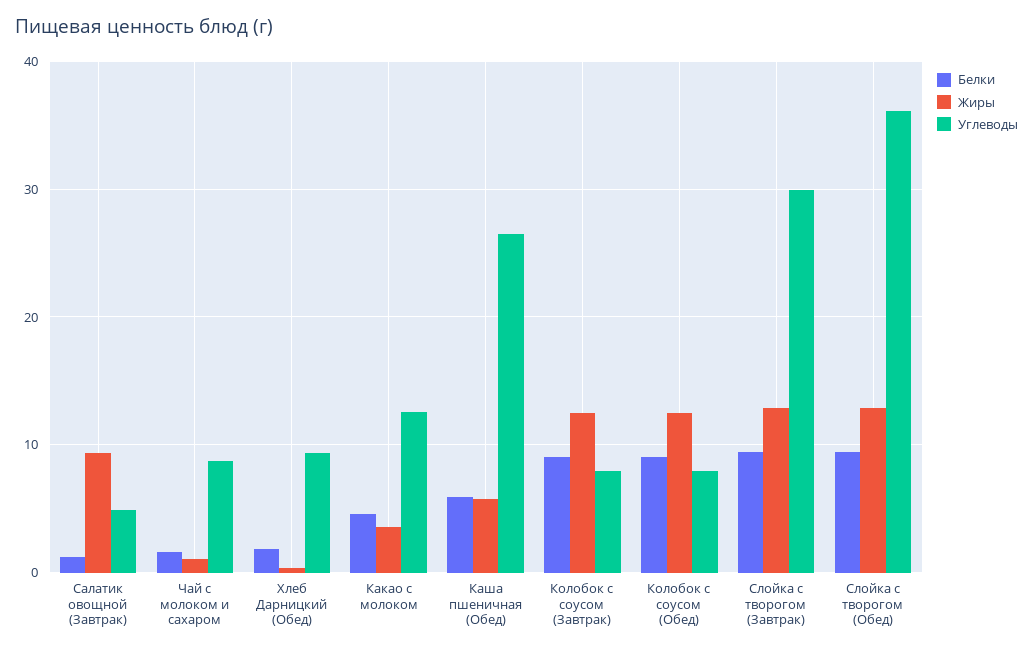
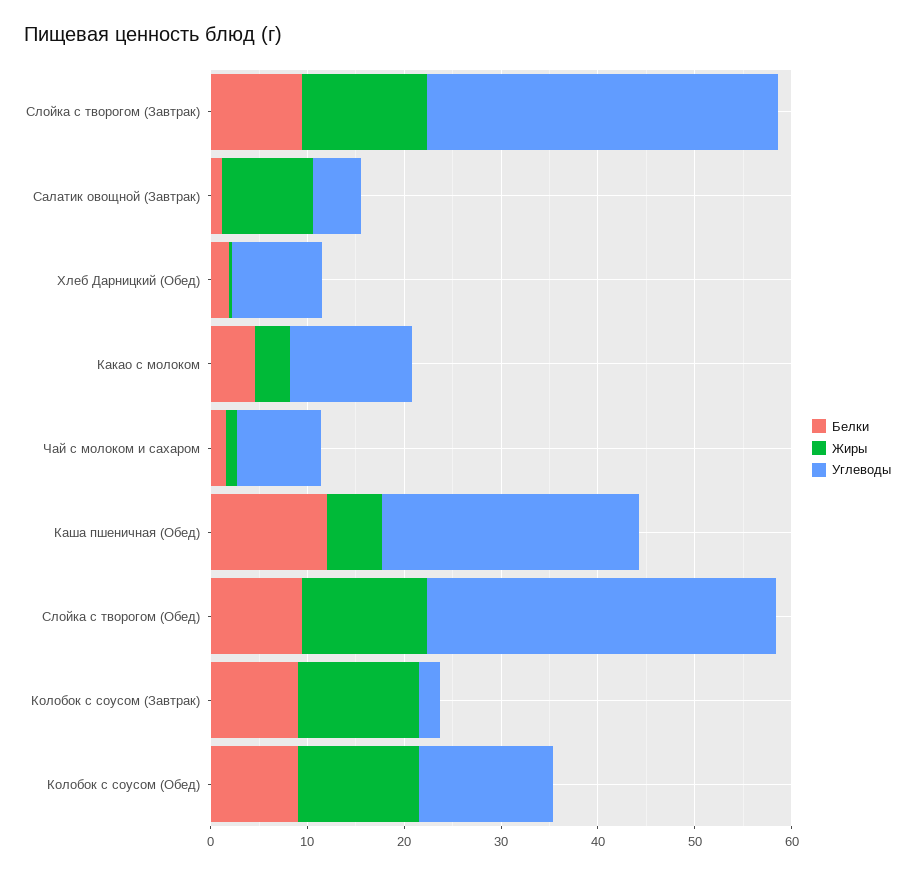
Белки, Каша пшеничная (Обед): 6 -> 12
Углеводы, Колобок с соусом (Завтрак): 8 -> 2
Углеводы, Колобок с соусом (Обед): 8 -> 14
Углеводы, Слойка с творогом (Завтрак): 30 -> 36

